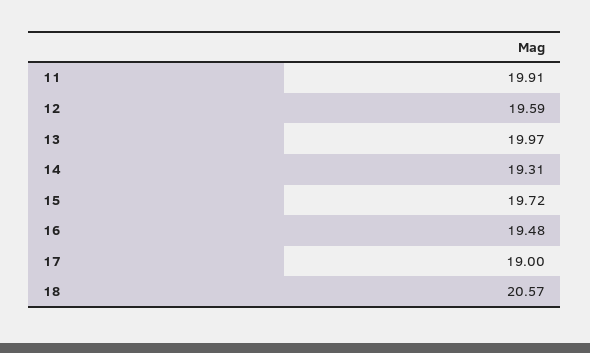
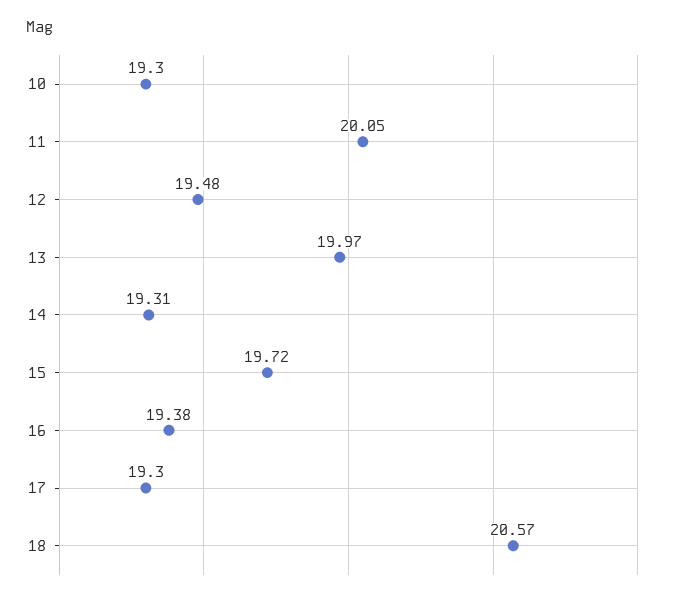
11: 19.91 -> 20.05
12: 19.59 -> 19.48
16: 19.48 -> 19.38
17: 19 -> 19.3
10: none -> 19.3

